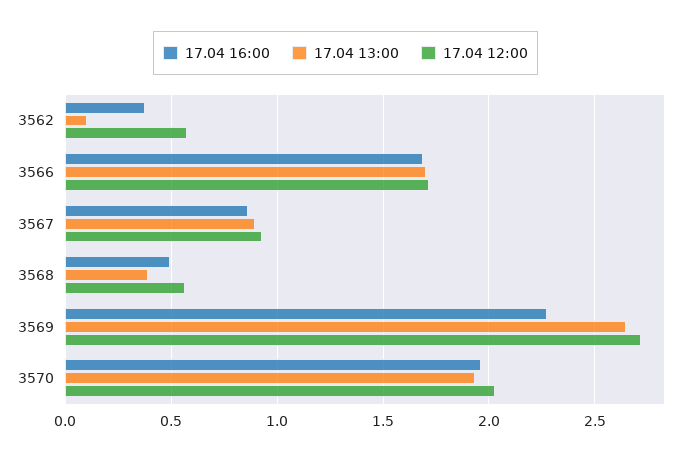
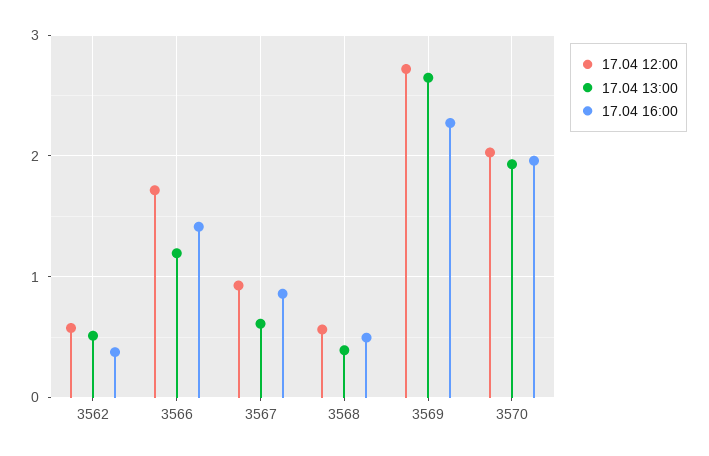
17.04 13:00, 3562: 0.1 -> 0.5
17.04 16:00, 3566: 1.7 -> 1.4
17.04 13:00, 3566: 1.7 -> 1.2
17.04 13:00, 3567: 0.9 -> 0.6

